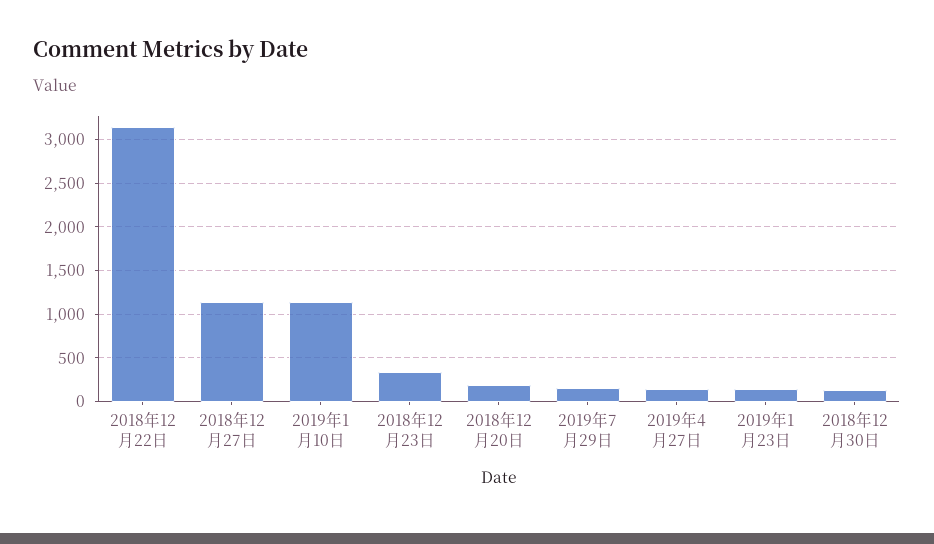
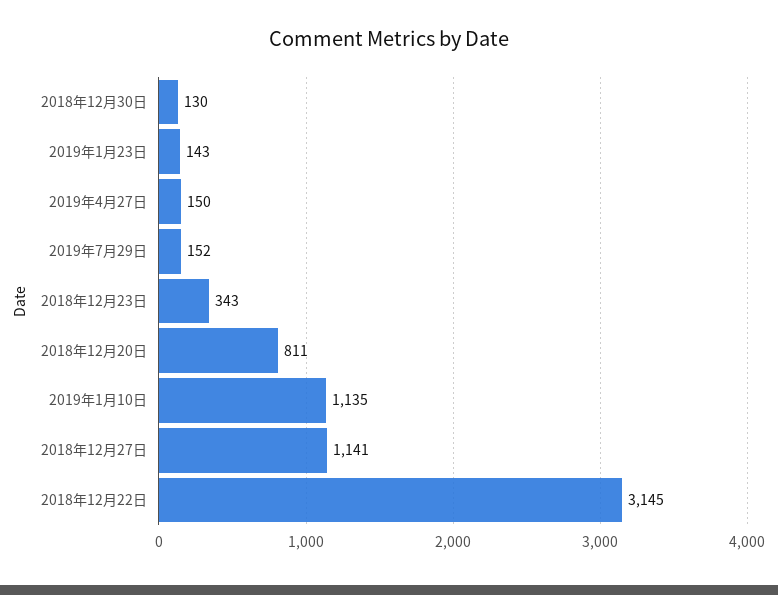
2018年12月20日: 200 -> 811

